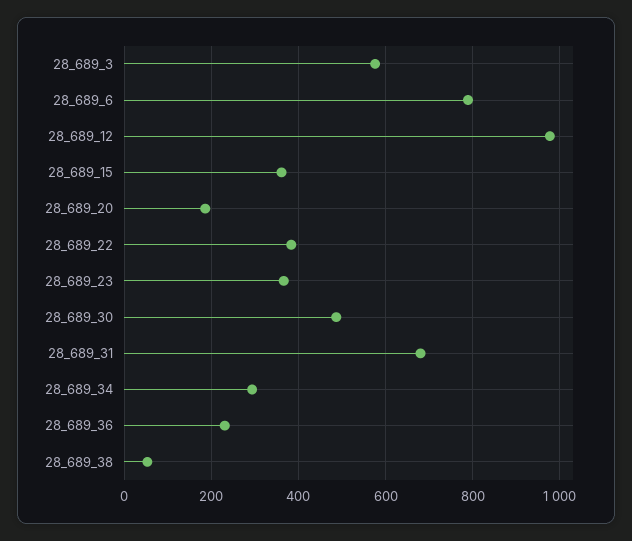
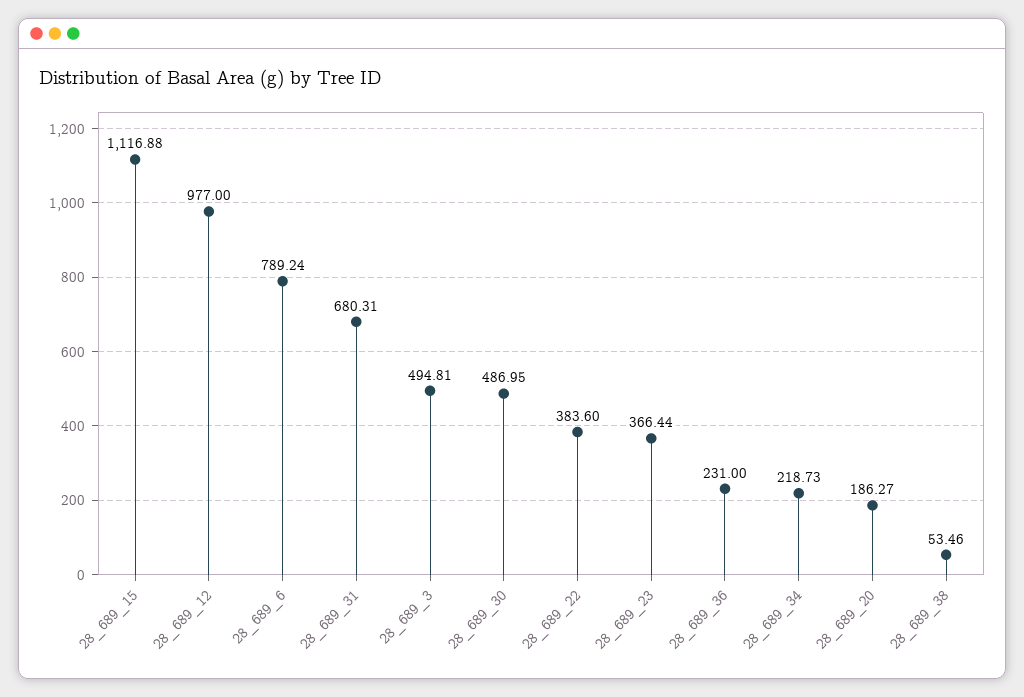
28_689_3: 580 -> 494.81
28_689_15: 360 -> 1116.88
28_689_34: 300 -> 218.73

